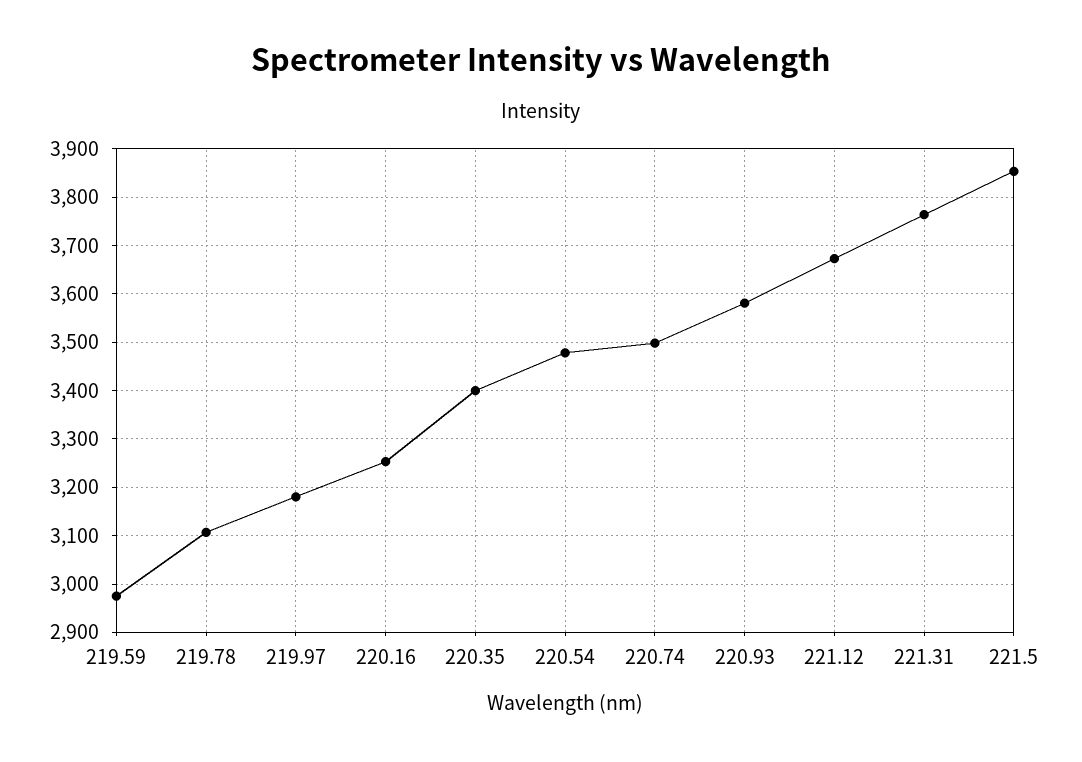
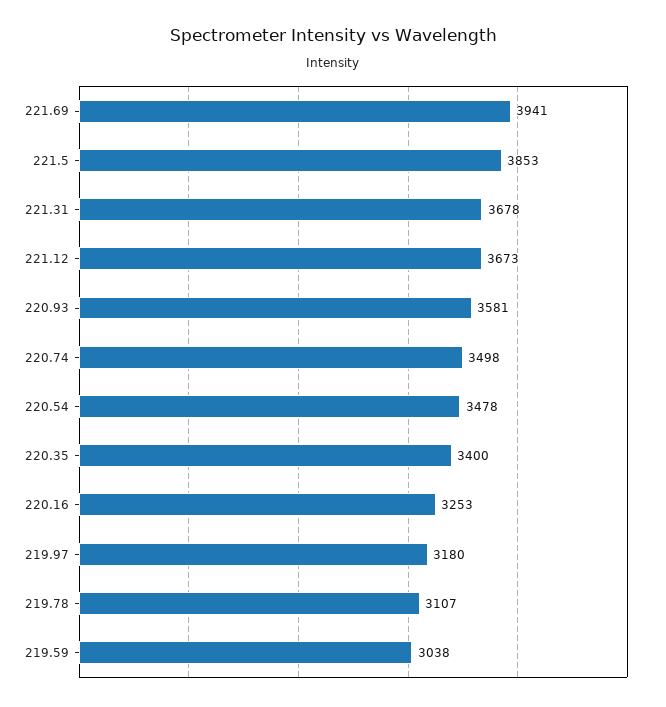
219.59: 2980 -> 3038
221.31: 3760 -> 3678
221.69: none -> 3941

